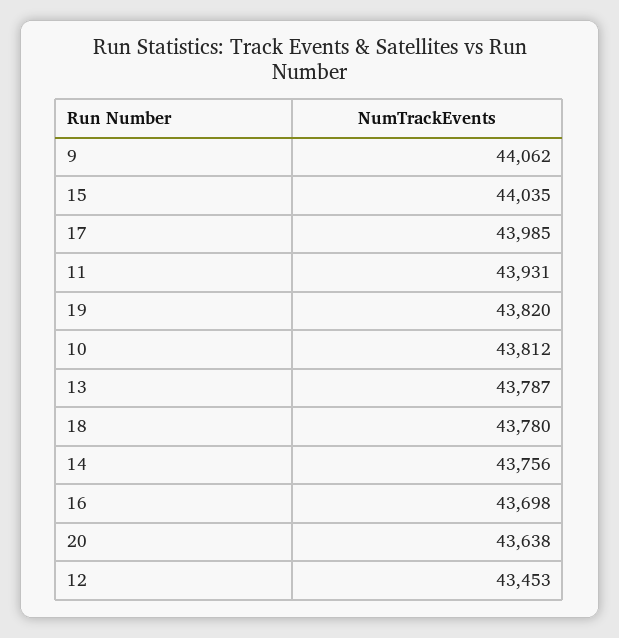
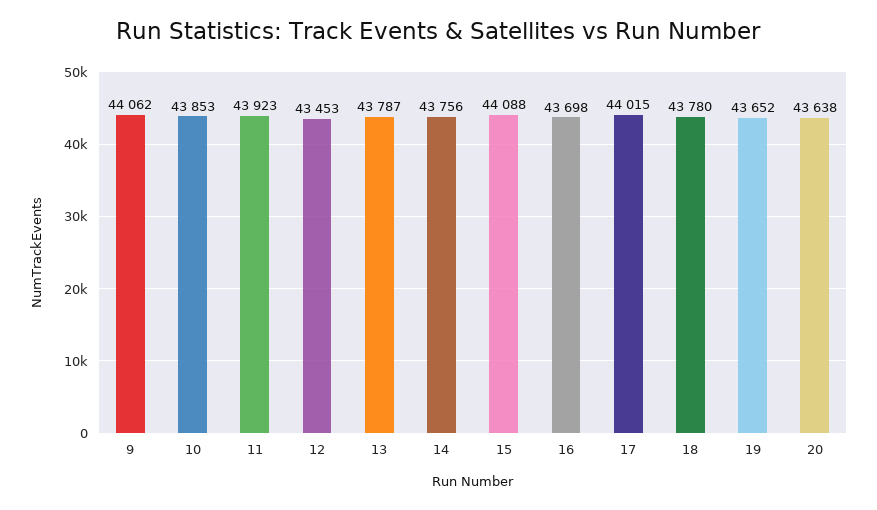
15: 44035 -> 44088
17: 43985 -> 44015
11: 43931 -> 43923
19: 43820 -> 43652
10: 43812 -> 43853

